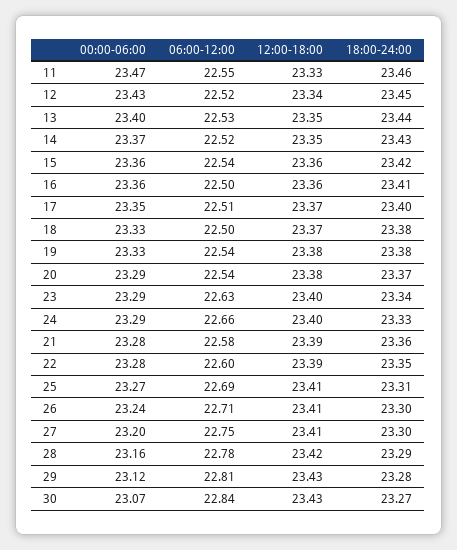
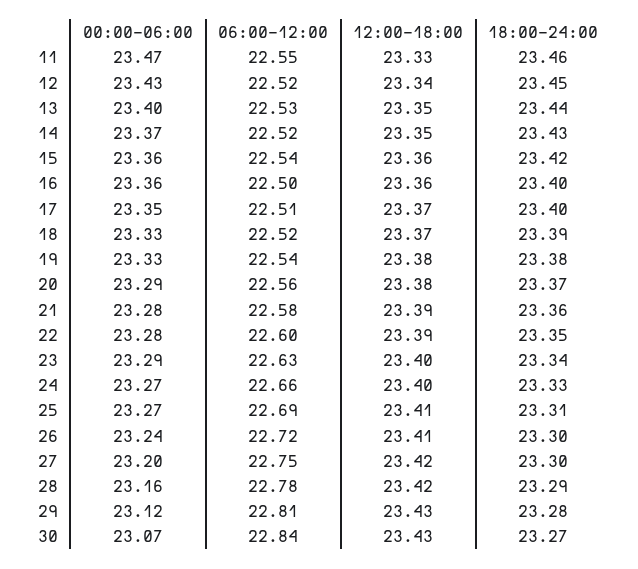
18:00-24:00, 16: 23.41 -> 23.4
06:00-12:00, 18: 22.5 -> 22.52
18:00-24:00, 18: 23.38 -> 23.39
06:00-12:00, 20: 22.54 -> 22.56
00:00-06:00, 24: 23.29 -> 23.27
06:00-12:00, 26: 22.71 -> 22.72
12:00-18:00, 27: 23.41 -> 23.42

